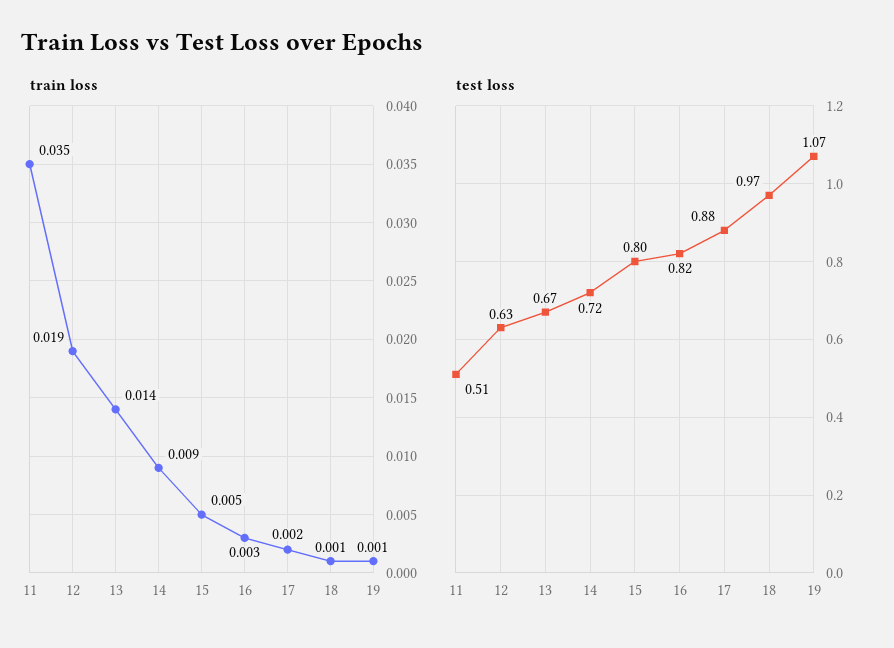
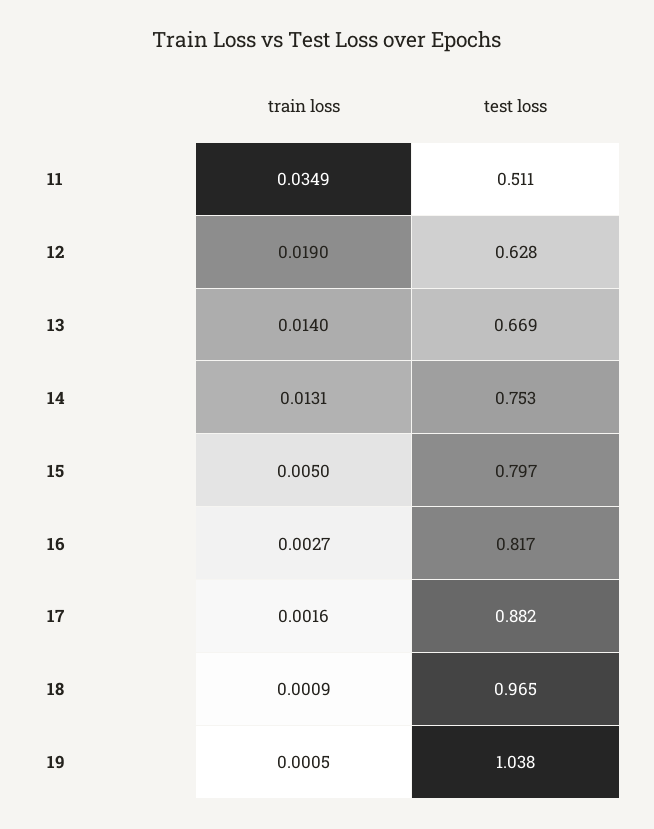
train loss, 14: 0.009 -> 0.0131
test loss, 14: 0.72 -> 0.753
test loss, 19: 1.07 -> 1.038

